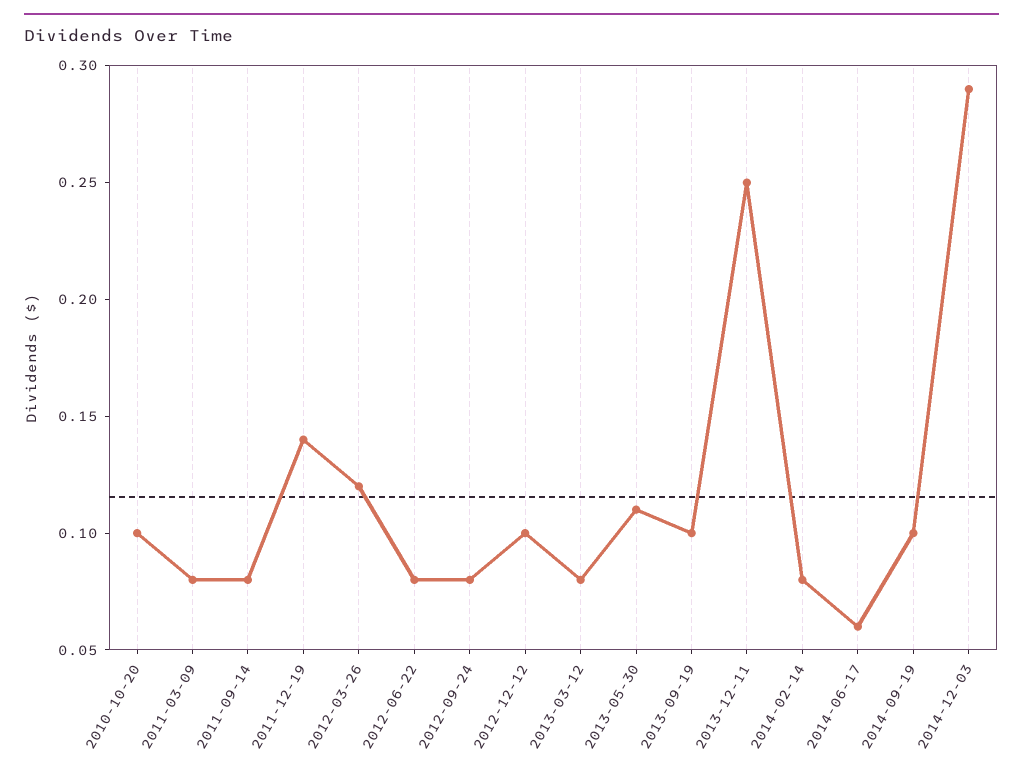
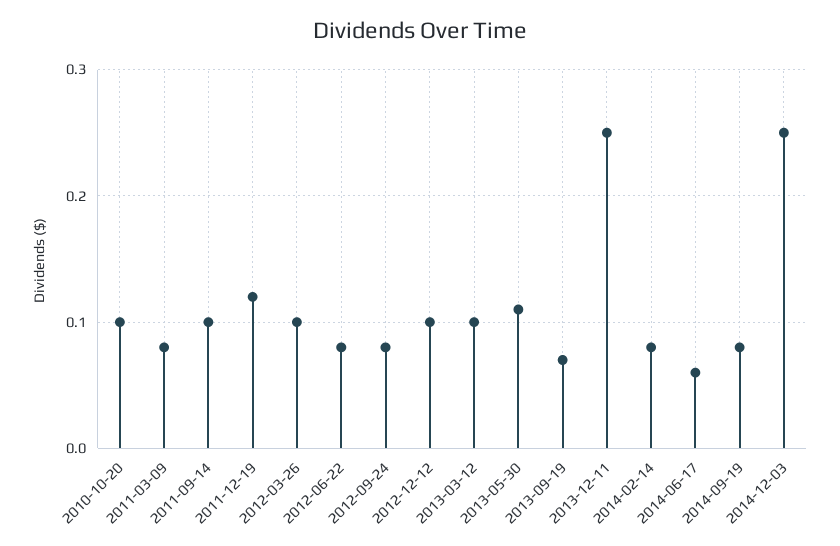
2011-09-14: 0.08 -> 0.1
2011-12-19: 0.14 -> 0.12
2012-03-26: 0.12 -> 0.1
2013-03-12: 0.08 -> 0.1
2013-09-19: 0.1 -> 0.07
2014-09-19: 0.1 -> 0.08
2014-12-03: 0.29 -> 0.25

